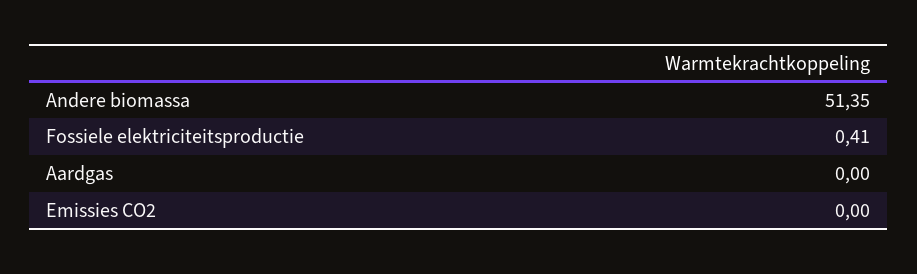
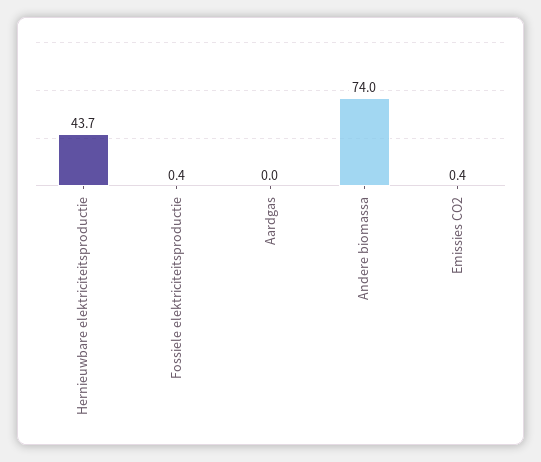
Andere biomassa: 51.35 -> 74
Emissies CO2: 0 -> 0.4
Hernieuwbare elektriciteitsproductie: none -> 43.7

